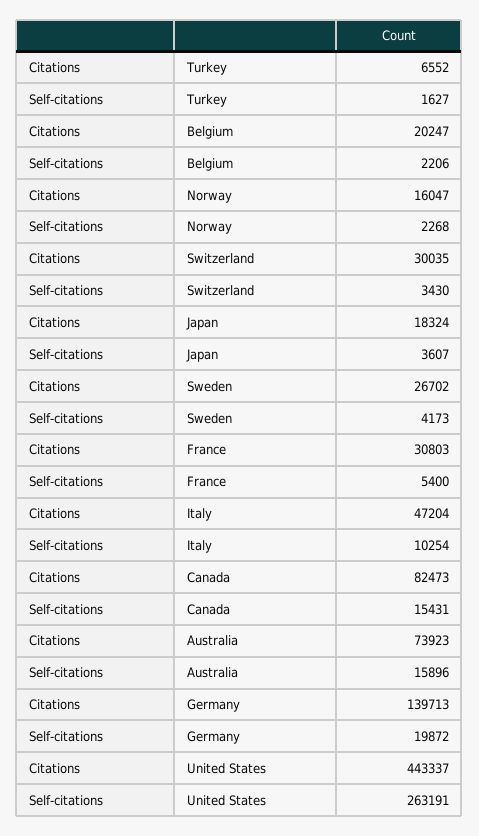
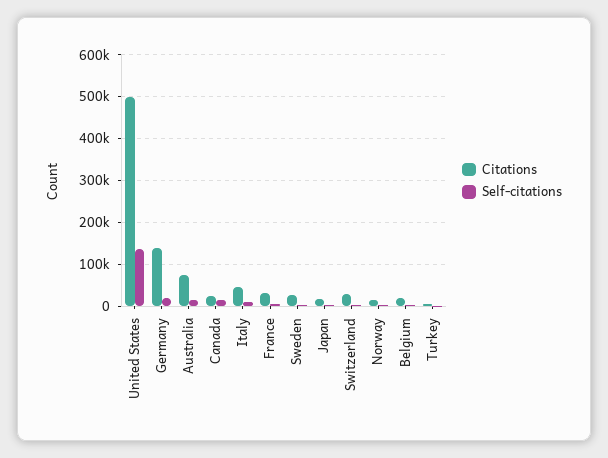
Citations, Canada: 82473 -> 20000
Citations, United States: 443337 -> 500000
Self-citations, United States: 263191 -> 140000

